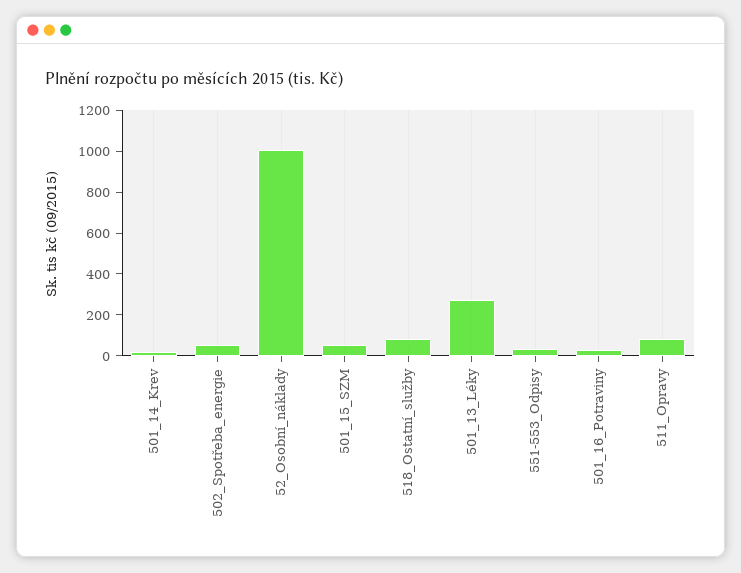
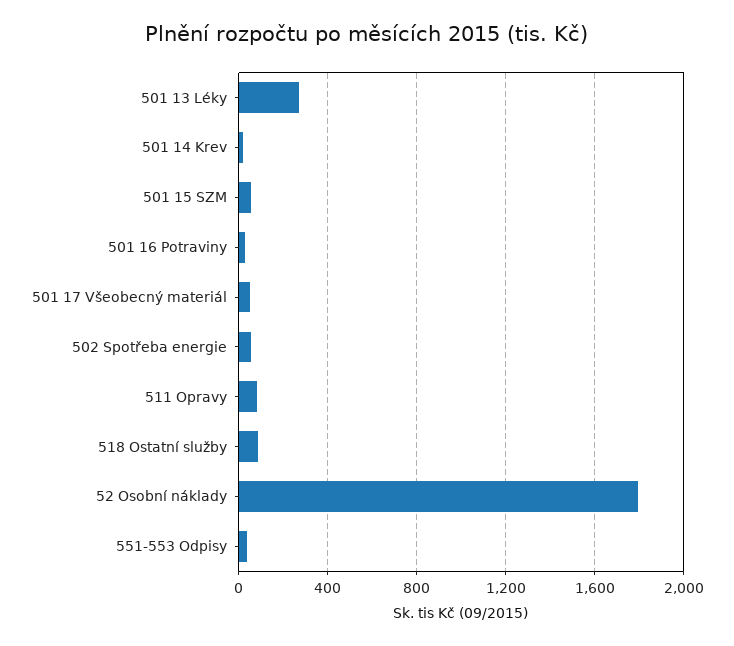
52_Osobní_náklady: 1000 -> 1800
501 17 Všeobecný materiál: none -> 50

